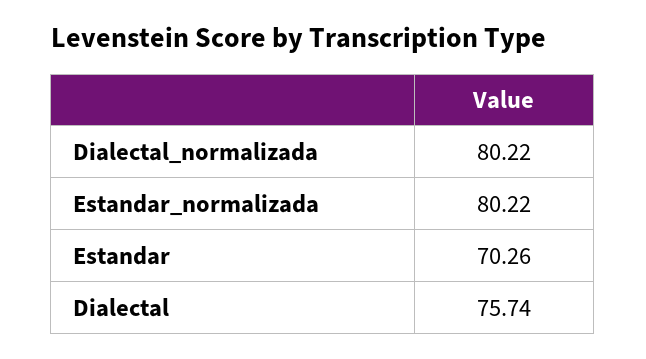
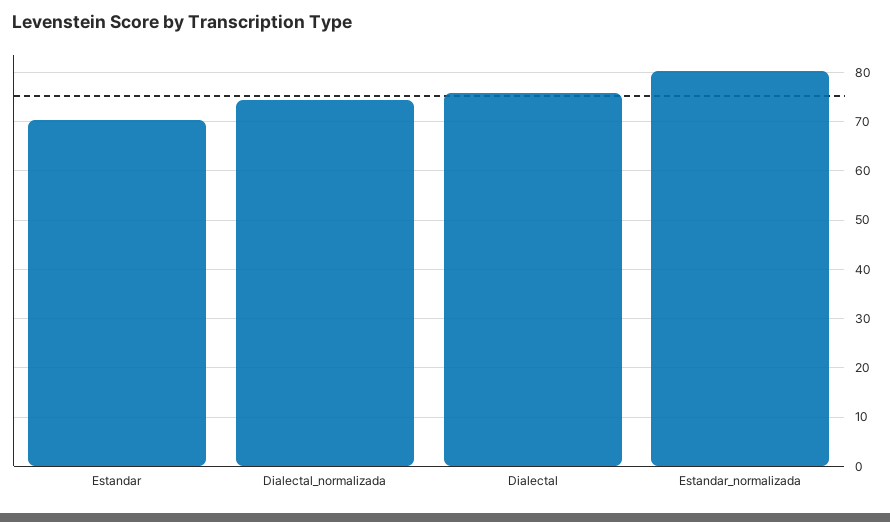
Dialectal_normalizada: 80.22 -> 74

